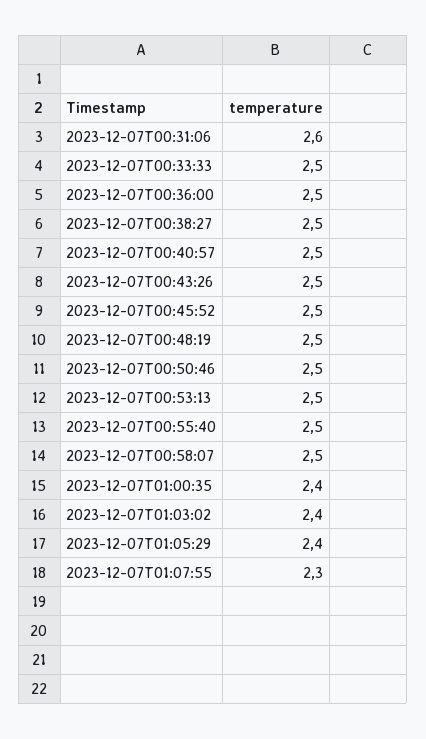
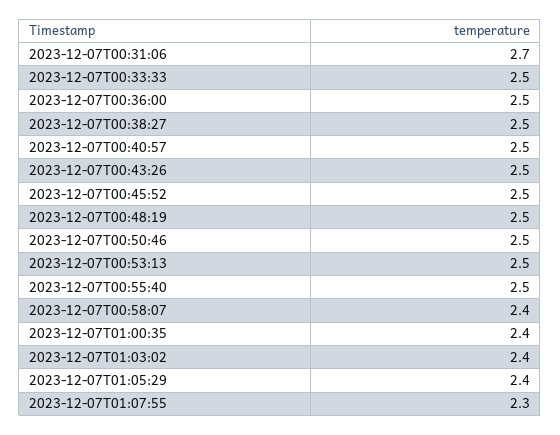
2023-12-07T00:31:06: 2.6 -> 2.7
2023-12-07T00:58:07: 2.5 -> 2.4

